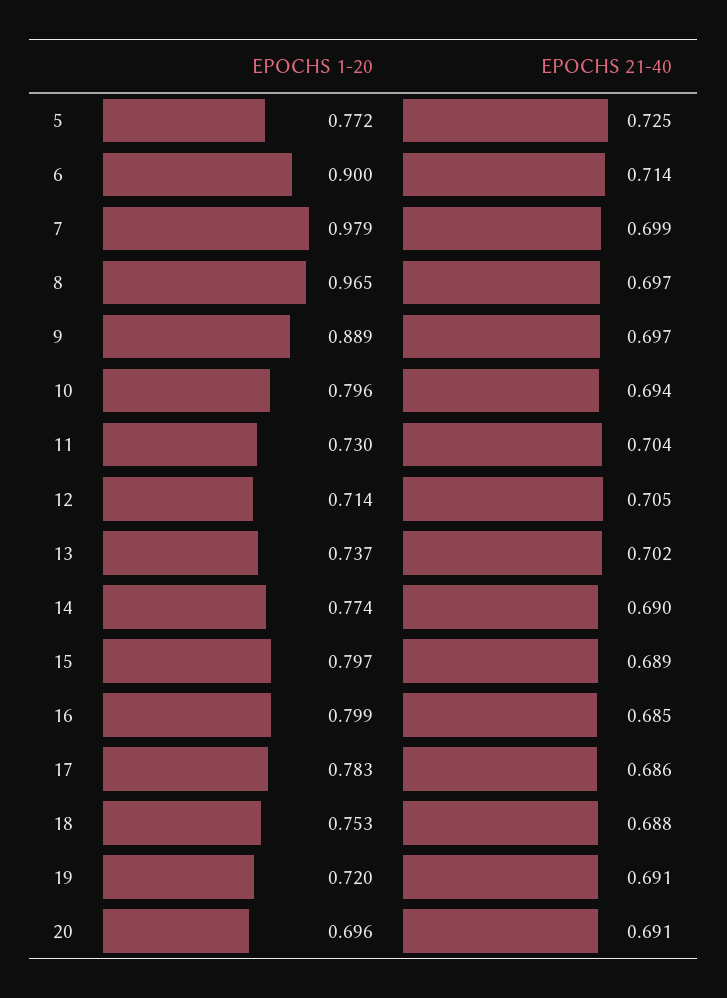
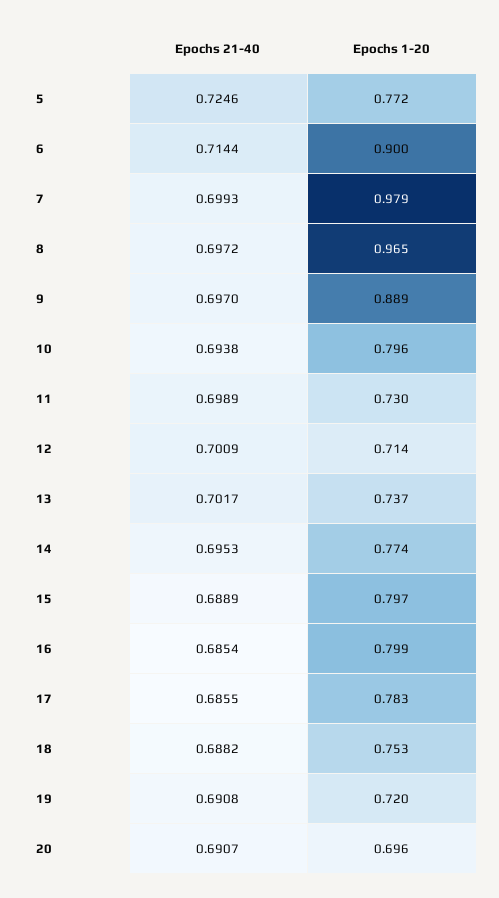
EPOCHS 21-40, 11: 0.704 -> 0.6989
EPOCHS 21-40, 12: 0.705 -> 0.7009
EPOCHS 21-40, 14: 0.69 -> 0.6953

